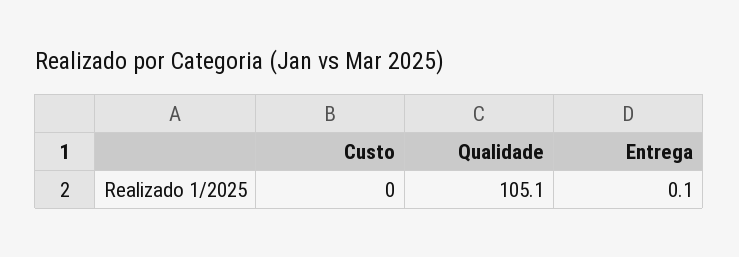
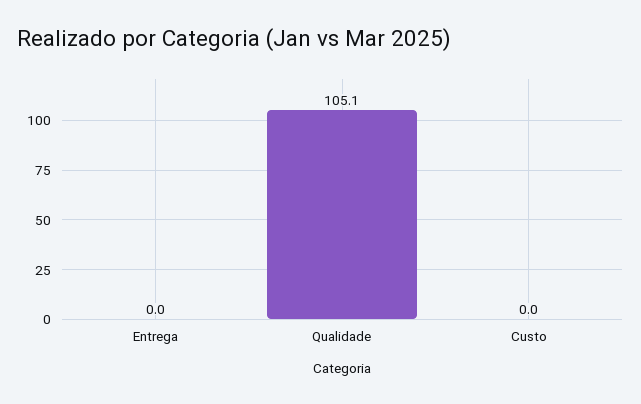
Entrega: 0.1 -> 0

